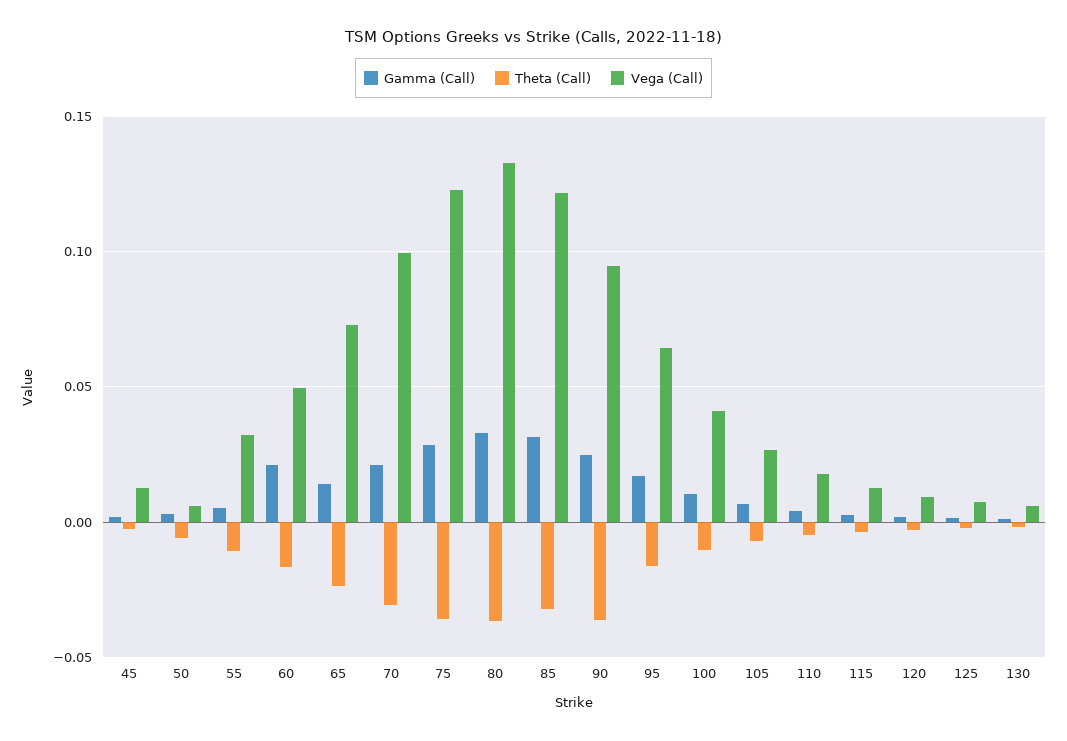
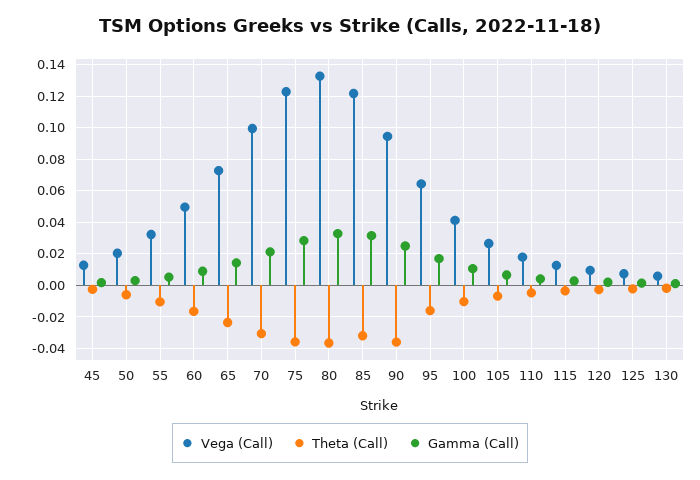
Vega (Call), 50: 0.005 -> 0.02
Gamma (Call), 60: 0.02 -> 0.01

